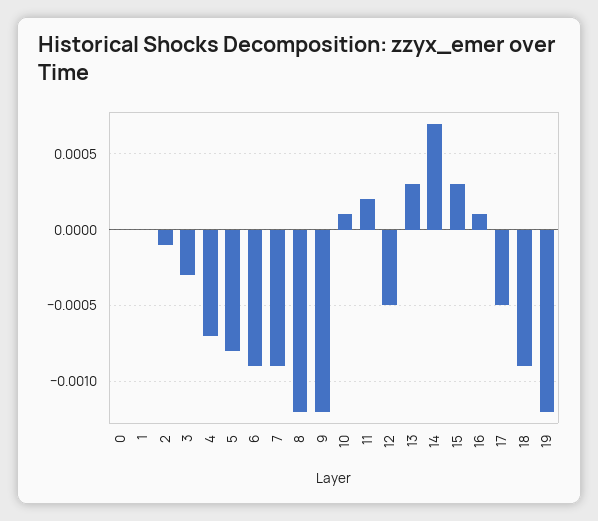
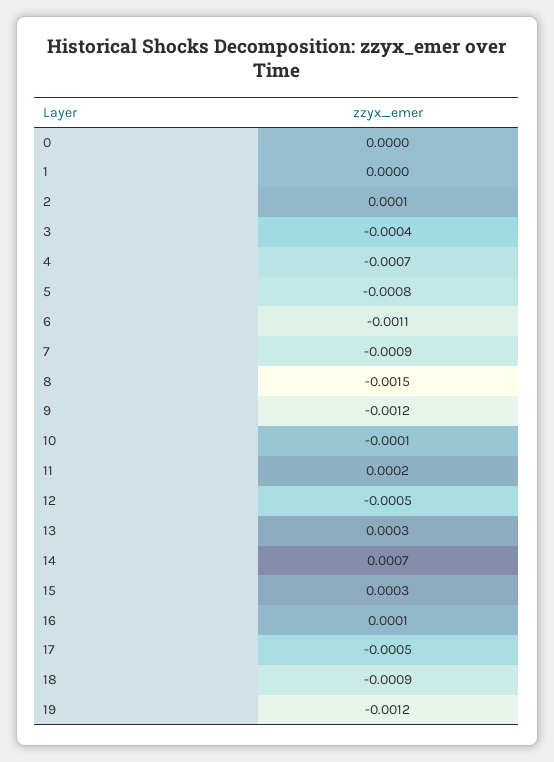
2: -0.0001 -> 0.0001
3: -0.0003 -> -0.0004
6: -0.0009 -> -0.0011
8: -0.0012 -> -0.0015
10: 0.0001 -> -0.0001

